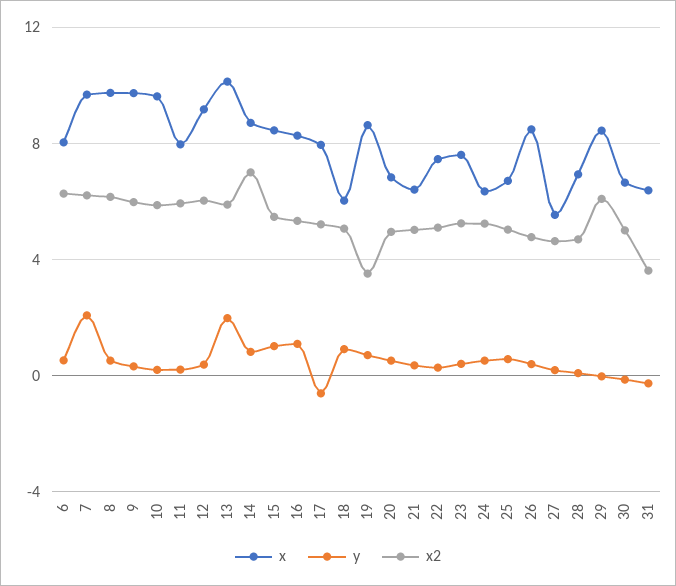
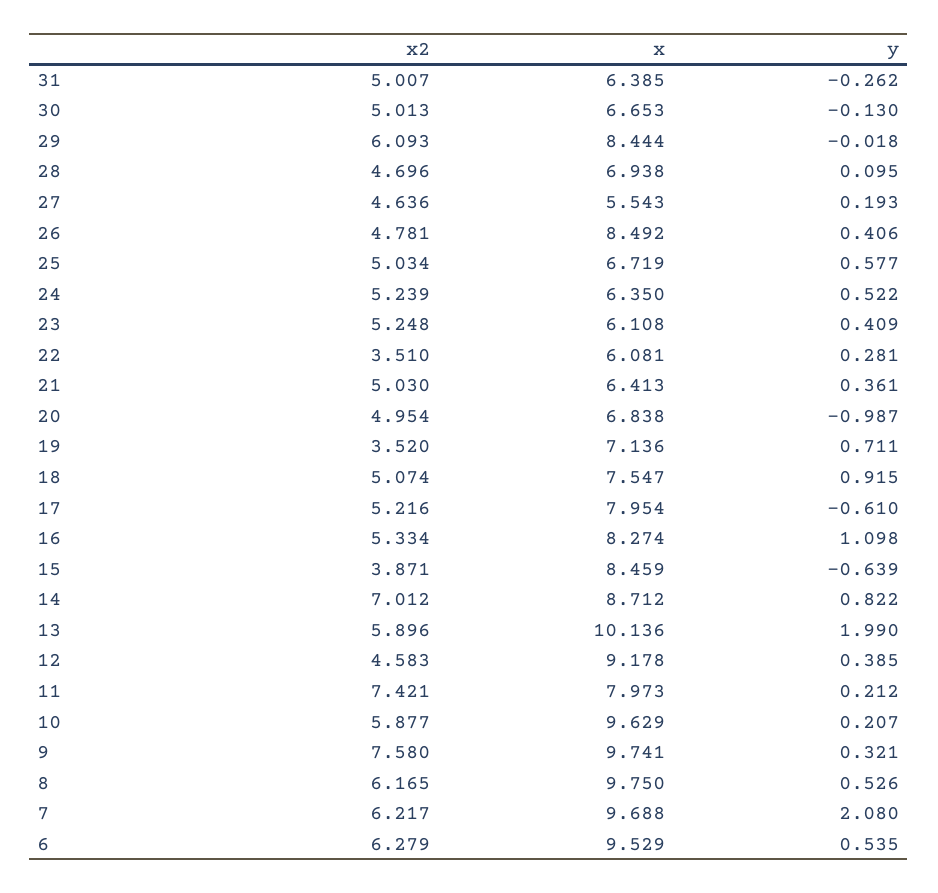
x, 6: 8 -> 9.529
x2, 9: 6 -> 7.58
x2, 11: 6 -> 7.421
x2, 12: 6 -> 4.583
y, 15: 1 -> -0.639
x2, 15: 5.5 -> 3.871
x, 18: 6 -> 7.547
x, 19: 8.5 -> 7.136
y, 20: 0.5 -> -0.987
x, 22: 7.5 -> 6.081
x2, 22: 5 -> 3.51
x, 23: 7.5 -> 6.108
x2, 31: 3.5 -> 5.007

